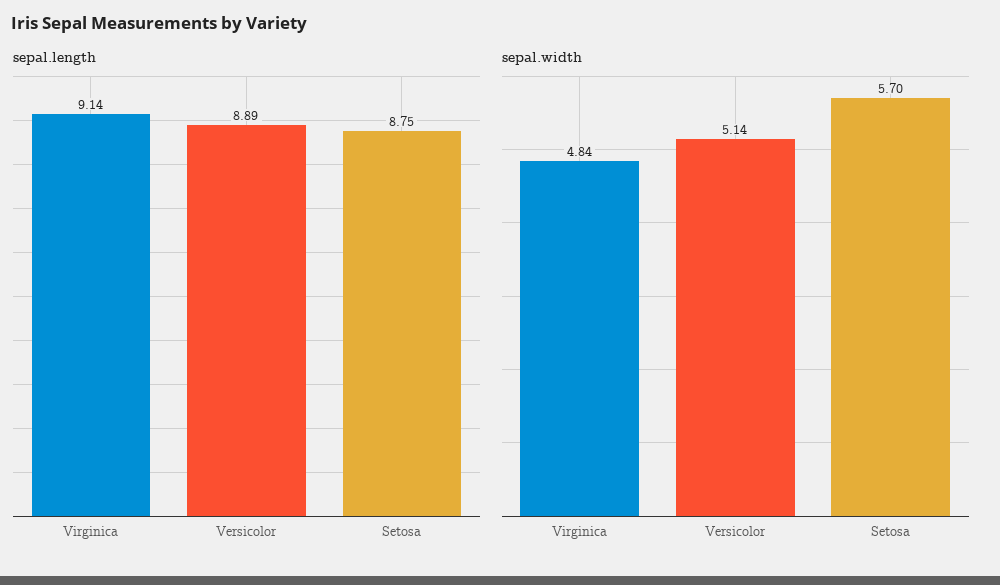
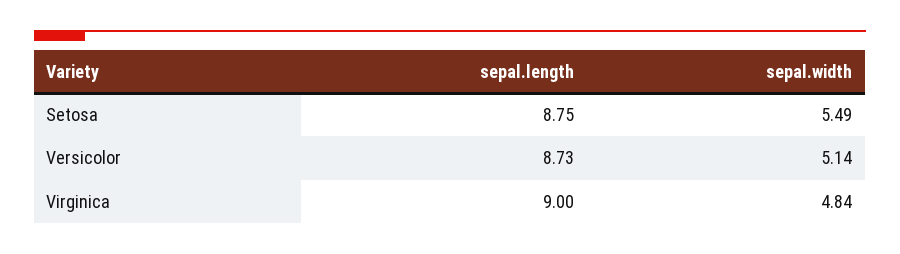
sepal.length, Virginica: 9.14 -> 9
sepal.length, Versicolor: 8.89 -> 8.73
sepal.width, Setosa: 5.7 -> 5.49

